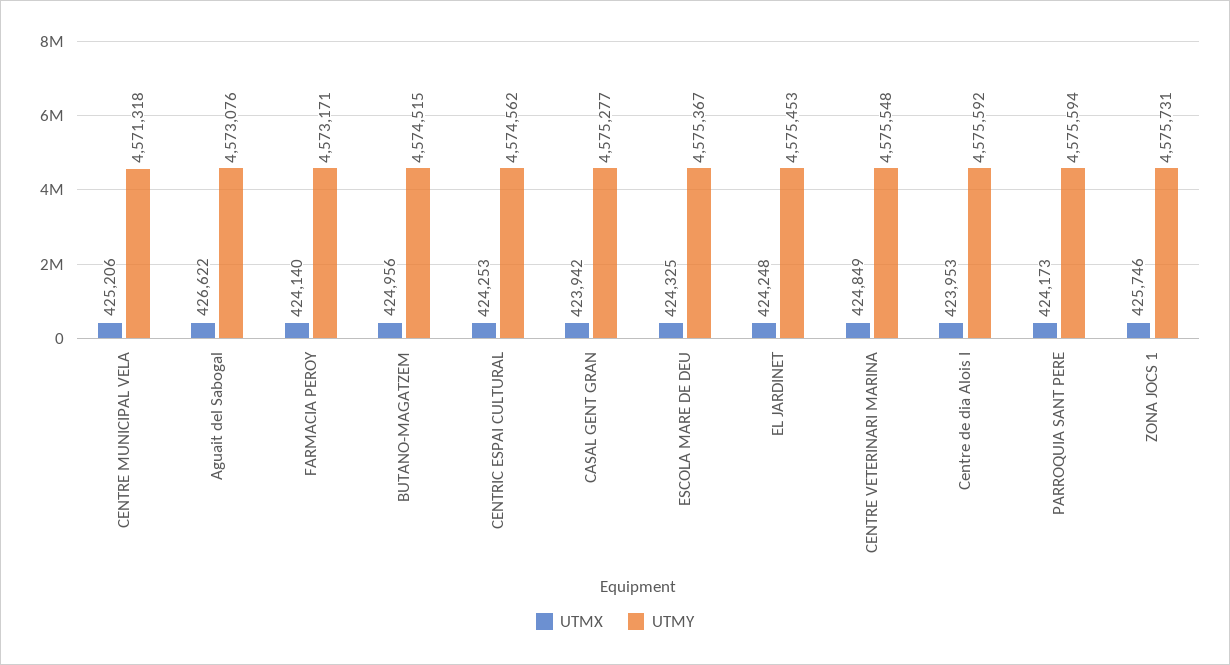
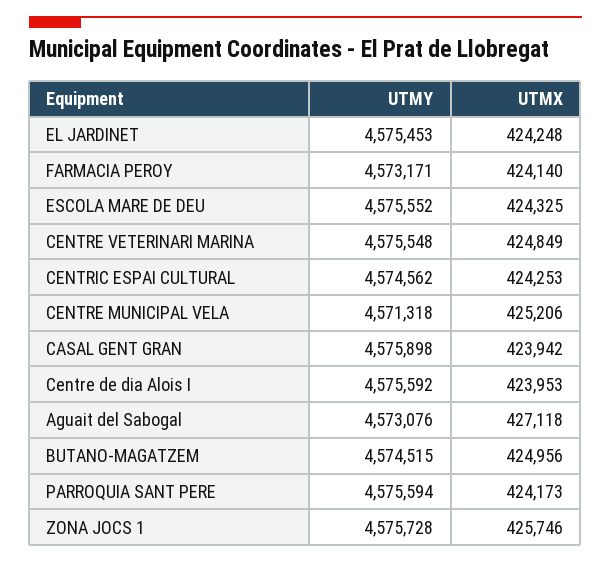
UTMX, Aguait del Sabogal: 426622 -> 427118
UTMY, CASAL GENT GRAN: 4575277 -> 4575898
UTMY, ESCOLA MARE DE DEU: 4575367 -> 4575552
UTMY, ZONA JOCS 1: 4575731 -> 4575728

